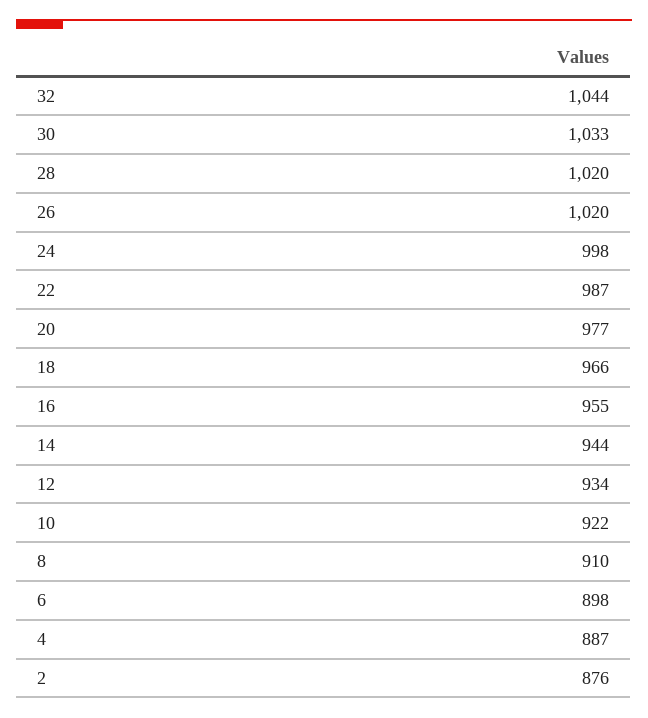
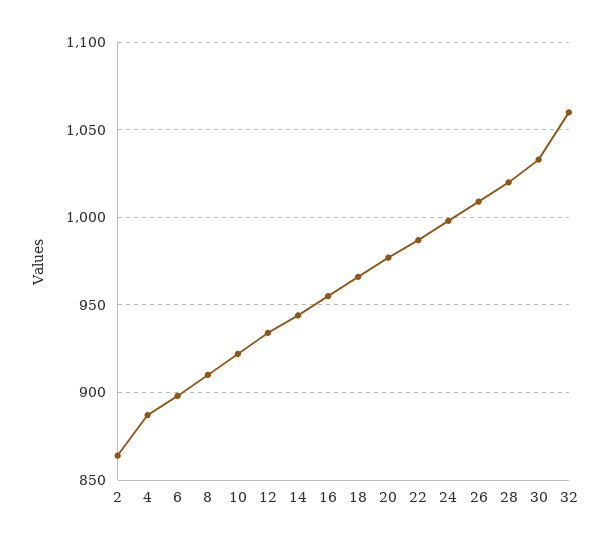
32: 1044 -> 1060
26: 1020 -> 1010
2: 876 -> 865

